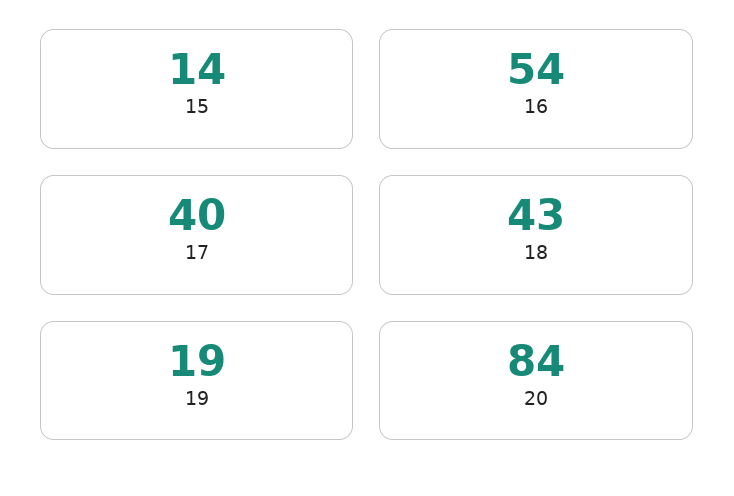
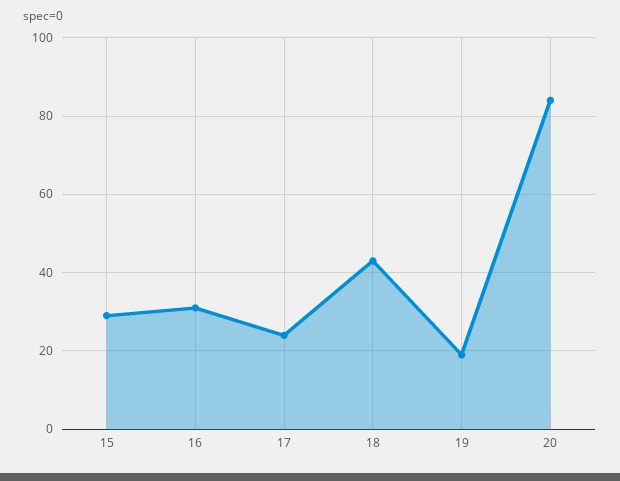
15: 14 -> 30
16: 54 -> 30
17: 40 -> 25

